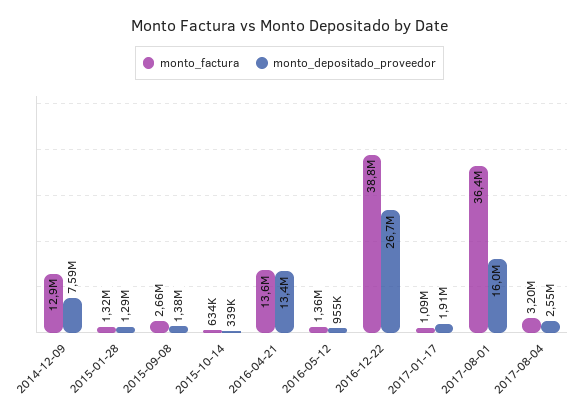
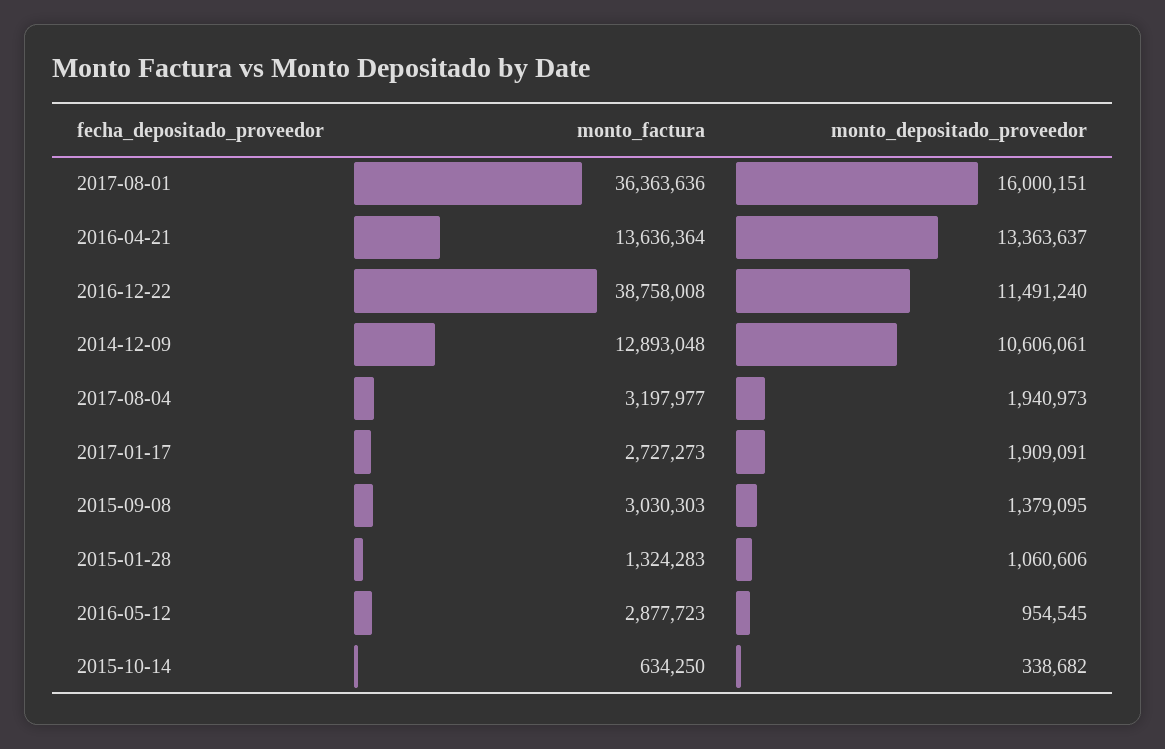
monto_depositado_proveedor, 2014-12-09: 7590000 -> 10606061
monto_depositado_proveedor, 2015-01-28: 1290000 -> 1060606
monto_factura, 2015-09-08: 2660000 -> 3030303
monto_factura, 2016-05-12: 1360000 -> 2877723
monto_depositado_proveedor, 2016-12-22: 26700000 -> 11491240
monto_factura, 2017-01-17: 1090000 -> 2727273
monto_depositado_proveedor, 2017-08-04: 2550000 -> 1940973

